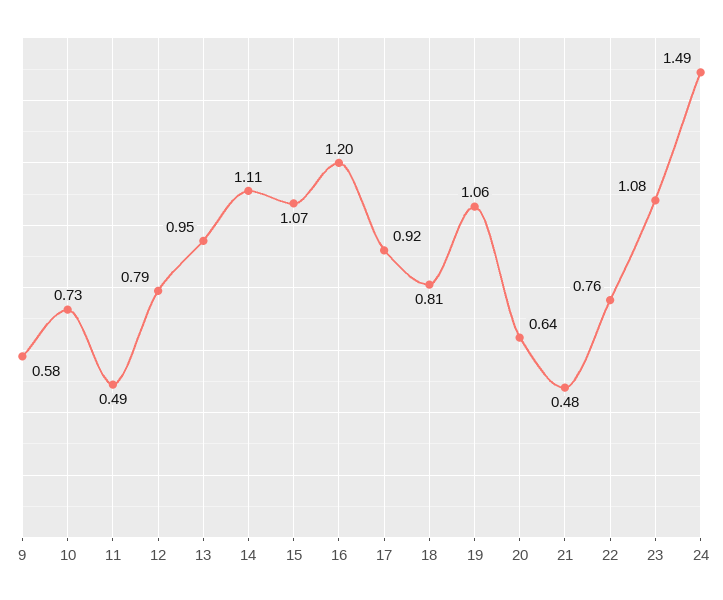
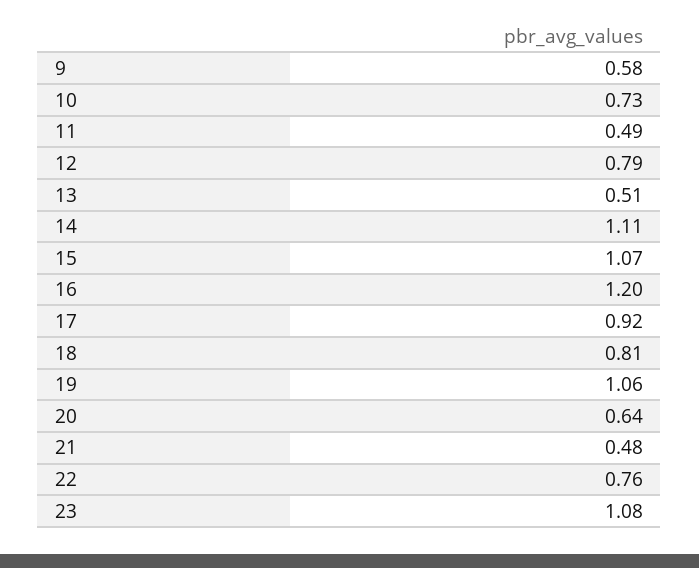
13: 0.95 -> 0.51
24: 1.49 -> none

